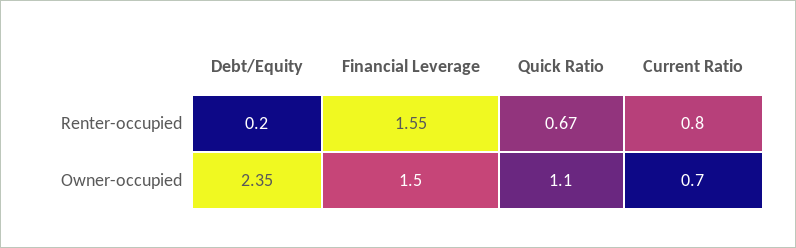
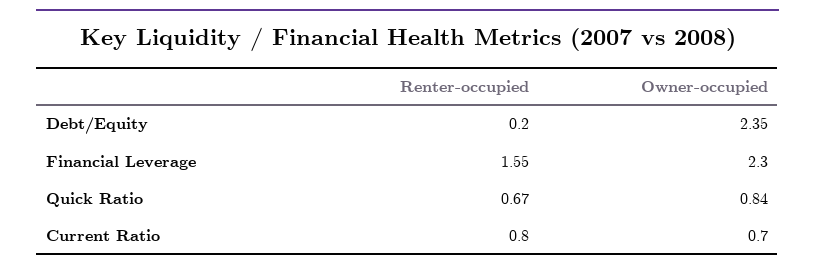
Financial Leverage, Owner-occupied: 1.5 -> 2.3
Quick Ratio, Owner-occupied: 1.1 -> 0.84

